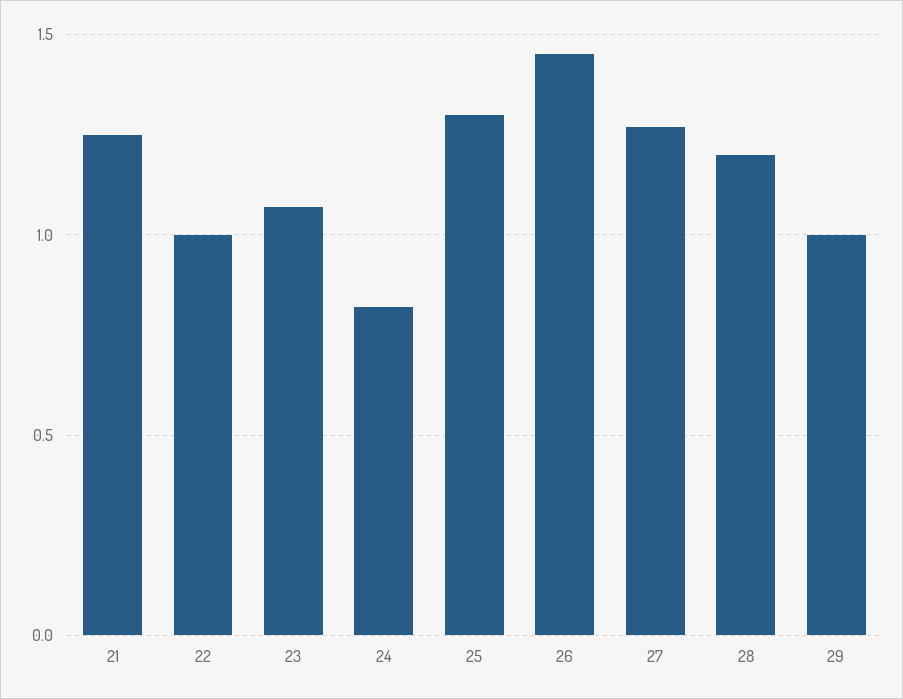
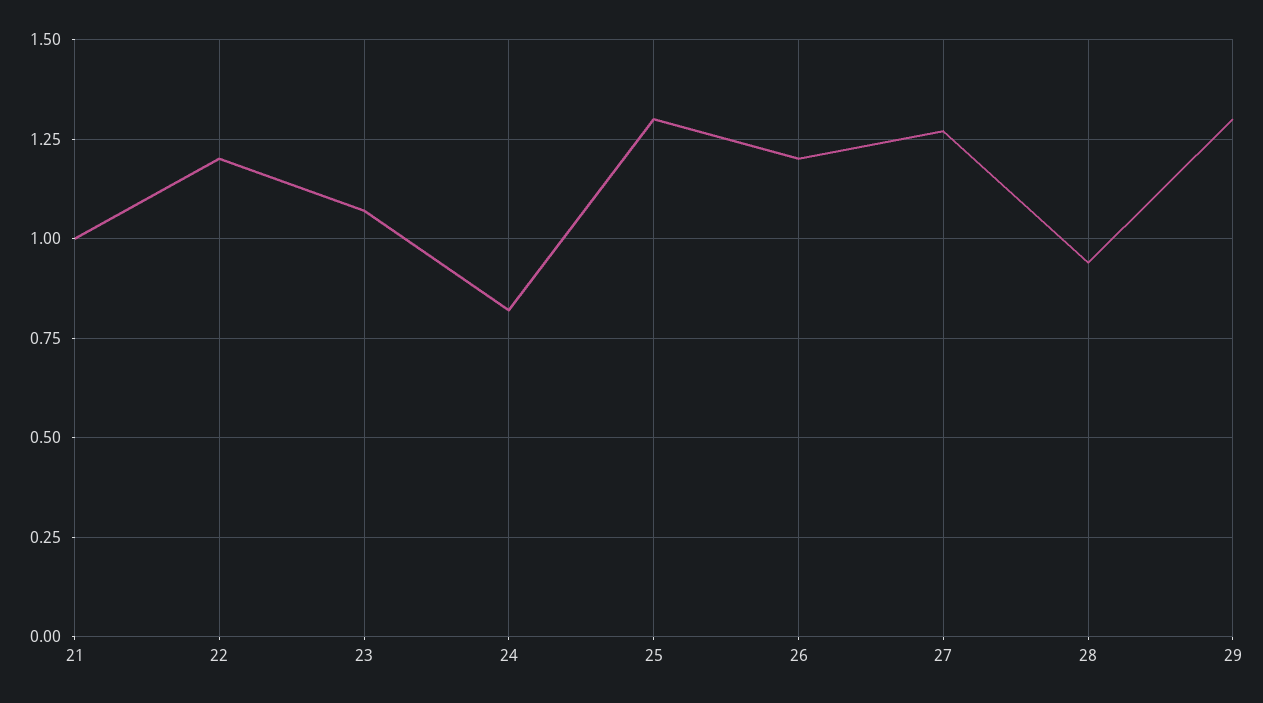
21: 1.25 -> 1
22: 1 -> 1.2
26: 1.45 -> 1.2
28: 1.2 -> 0.95
29: 1 -> 1.3

